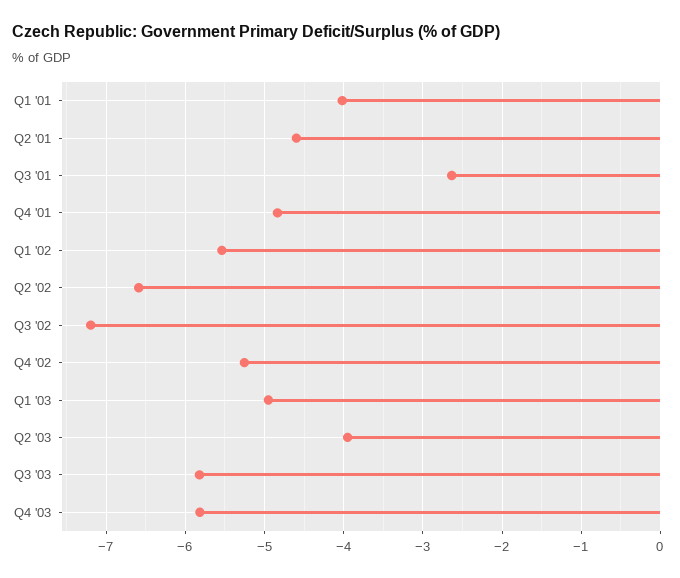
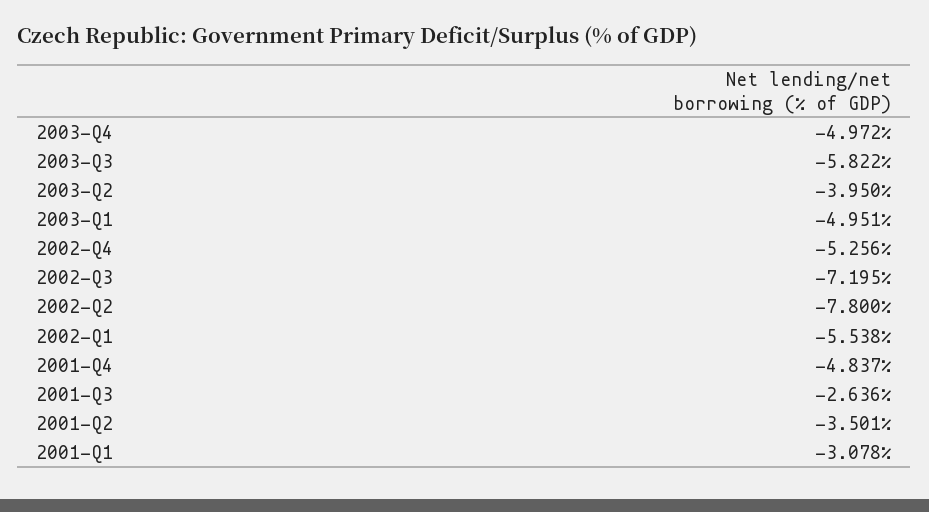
Q1 '01: -4 -> -3.078
Q2 '01: -4.6 -> -3.501
Q2 '02: -6.6 -> -7.8
Q4 '03: -5.8 -> -4.972

